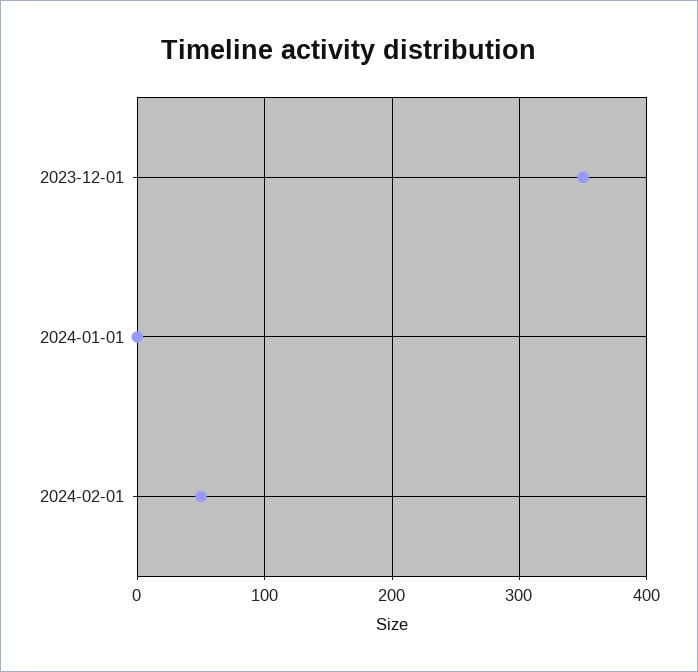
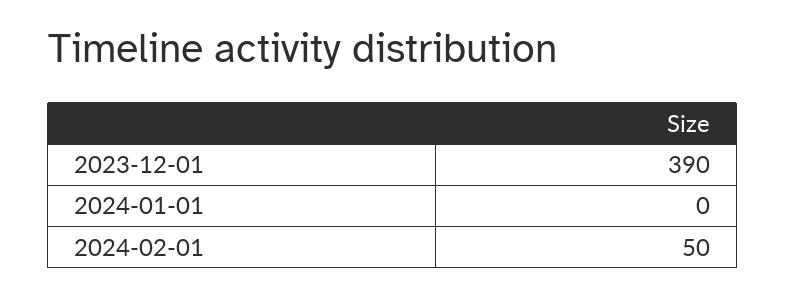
2023-12-01: 350 -> 390

